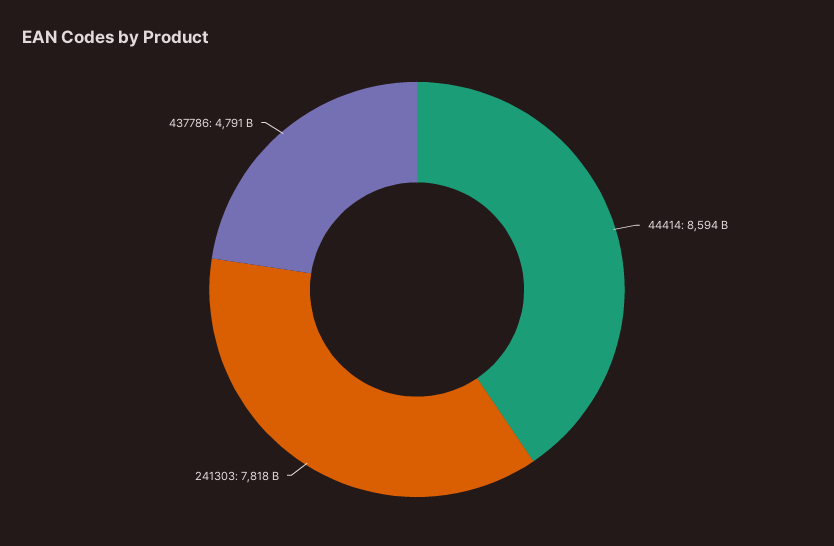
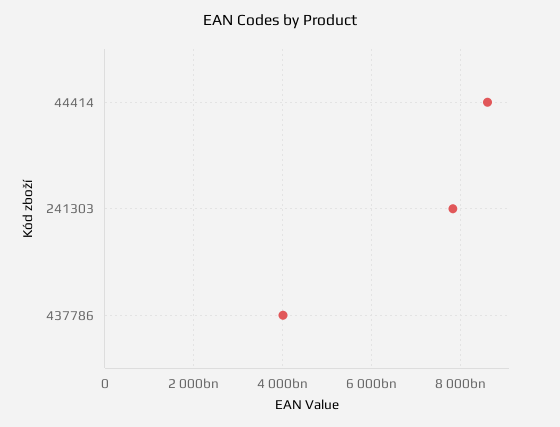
437786: 4791000000000 -> 4000000000000

